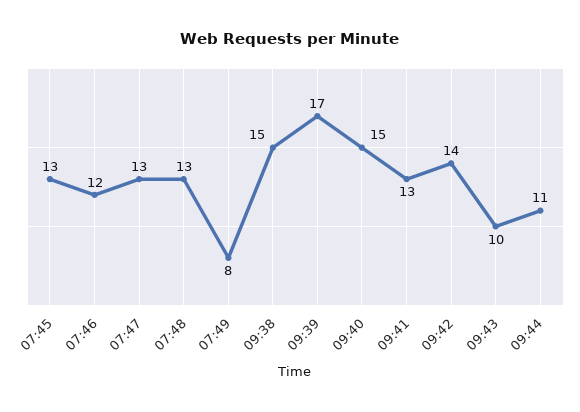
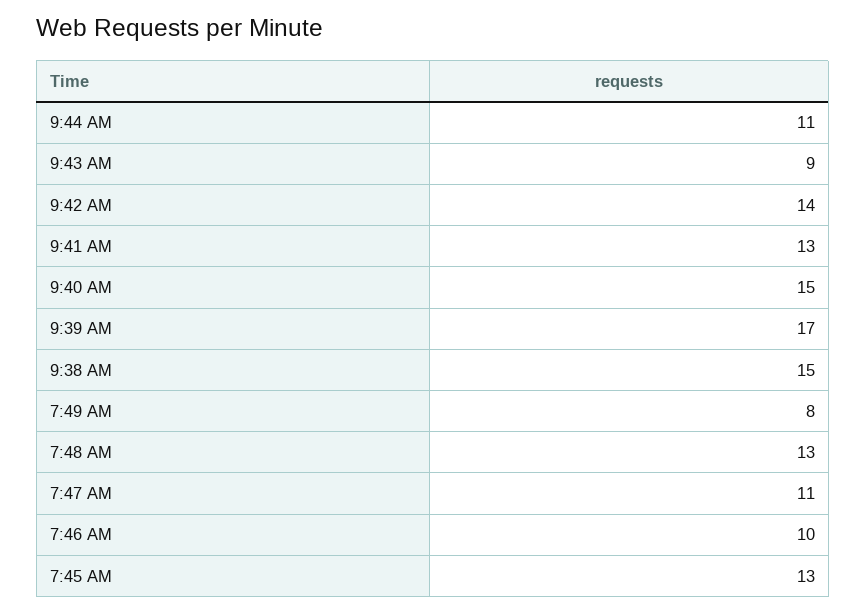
07:46: 12 -> 10
07:47: 13 -> 11
09:43: 10 -> 9

